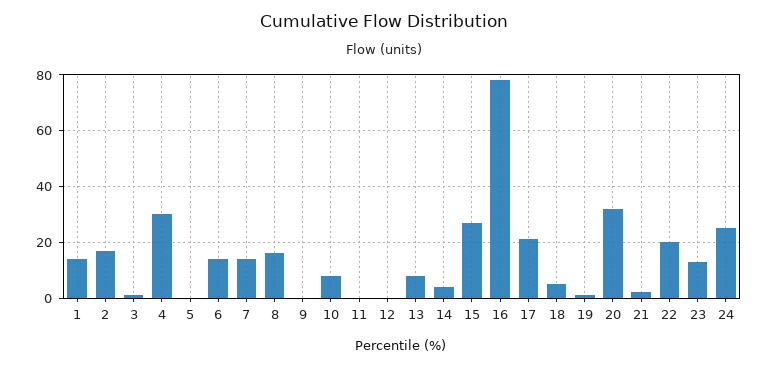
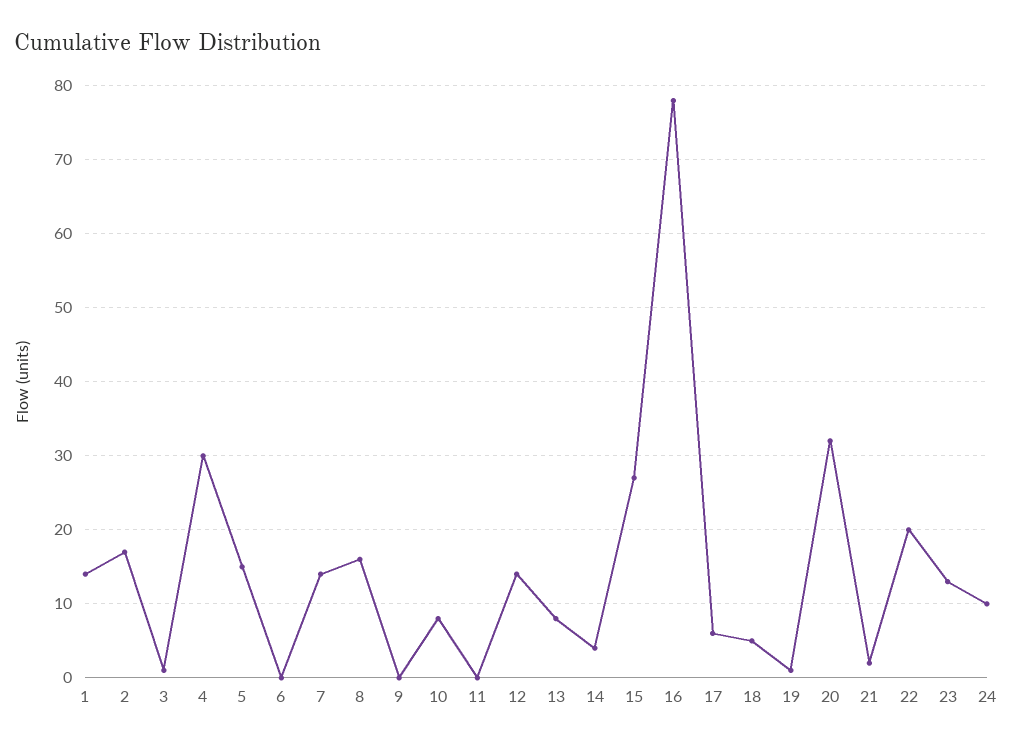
5: 0 -> 15
6: 15 -> 0
12: 0 -> 14
17: 20 -> 6
24: 25 -> 10

